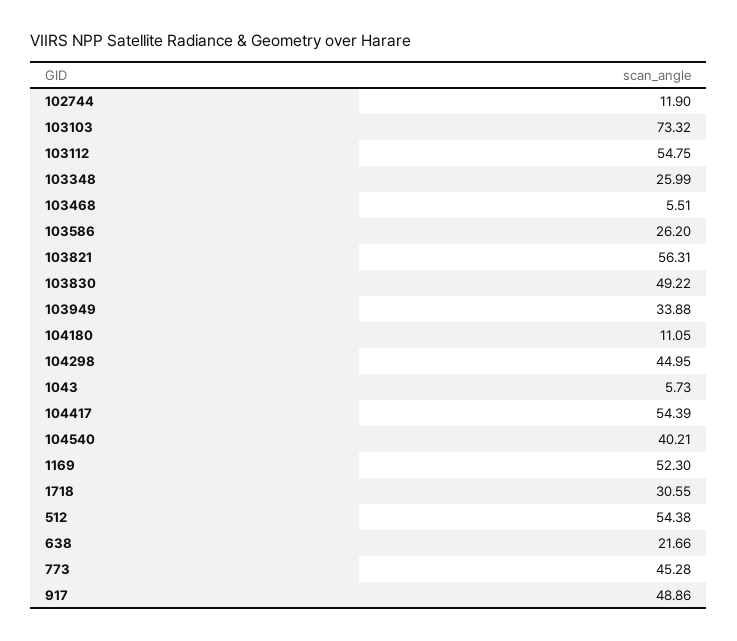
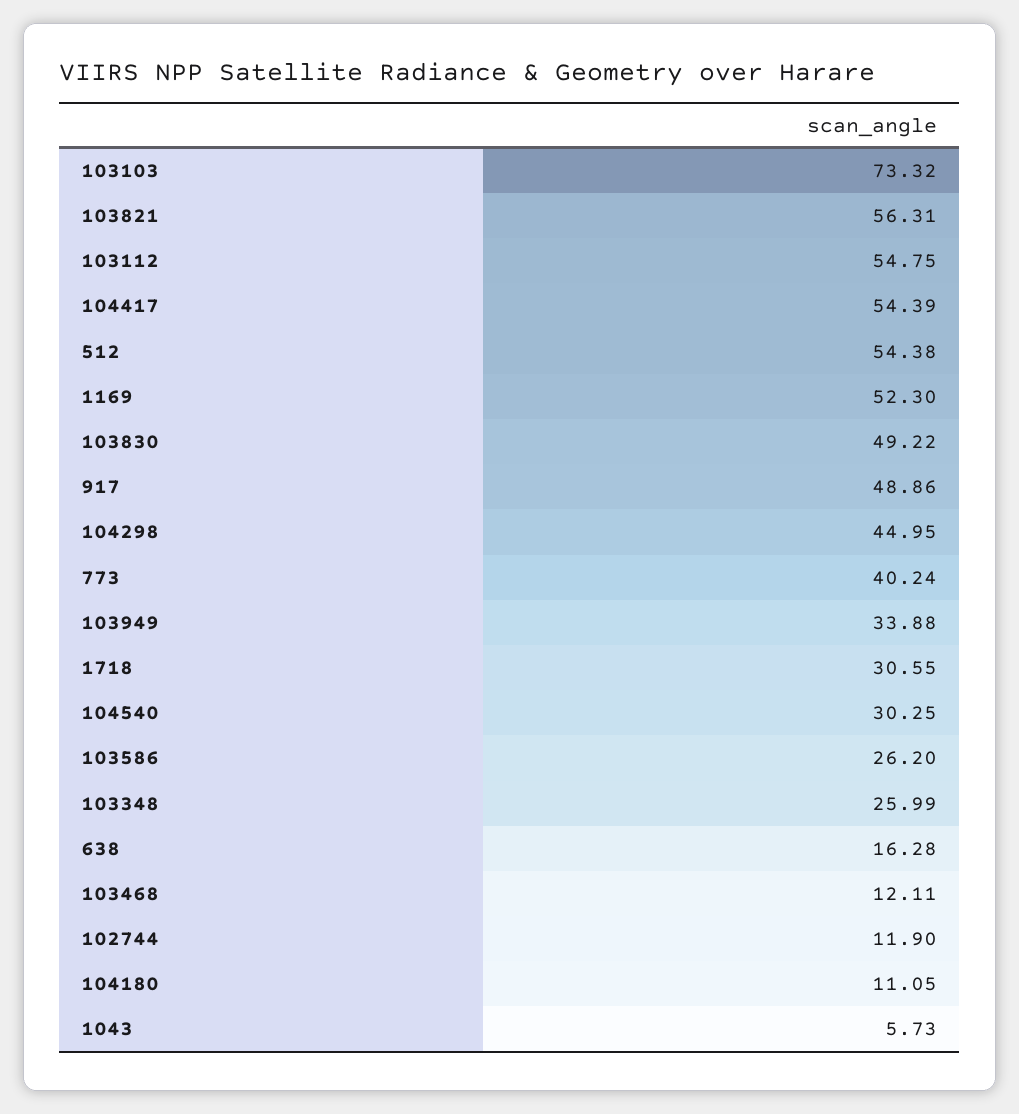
103468: 5.51 -> 12.11
104540: 40.21 -> 30.25
638: 21.66 -> 16.28
773: 45.28 -> 40.24

